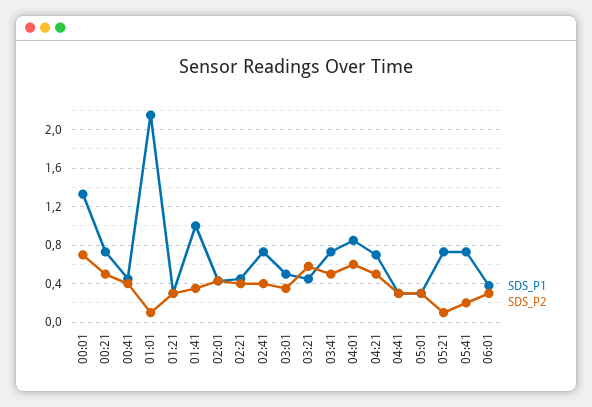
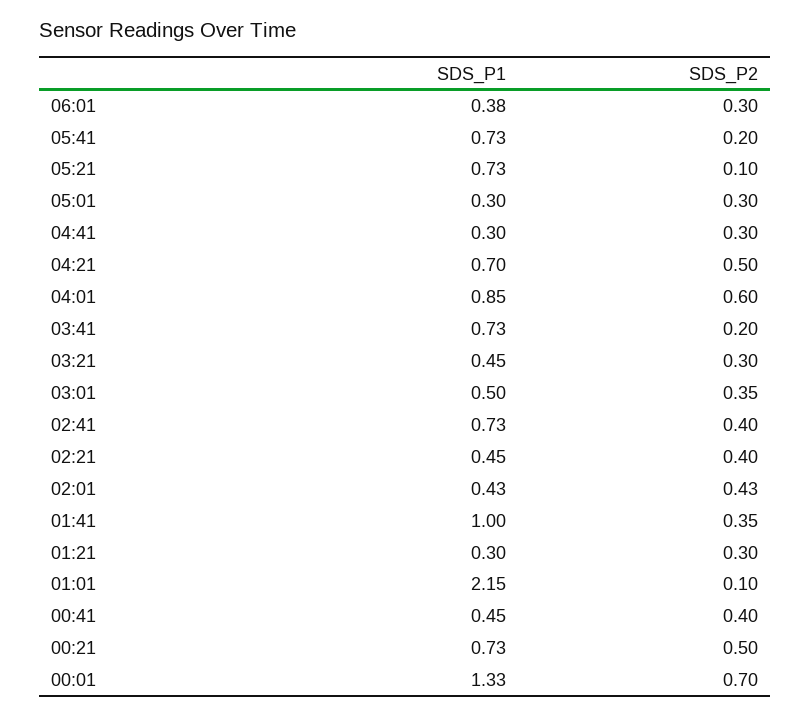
SDS_P2, 03:21: 0.6 -> 0.3
SDS_P2, 03:41: 0.5 -> 0.2

